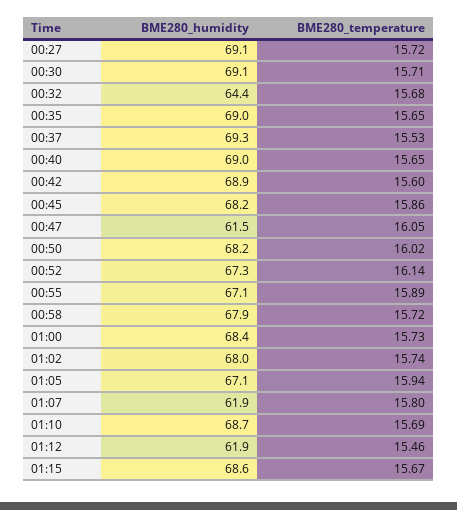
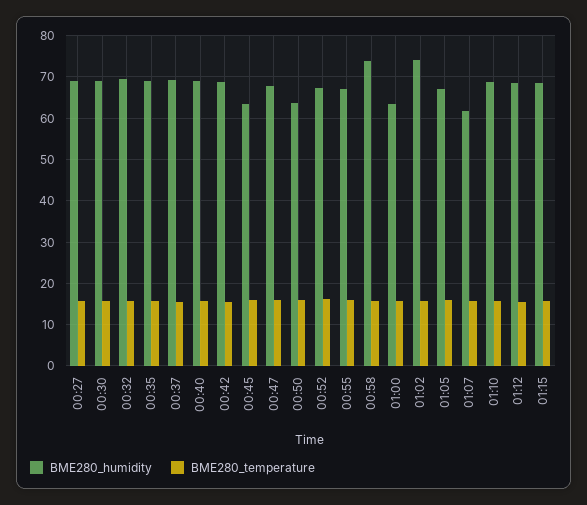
BME280_humidity, 00:32: 64.4 -> 70
BME280_humidity, 00:45: 68.2 -> 64
BME280_humidity, 00:47: 61.5 -> 68
BME280_humidity, 00:50: 68.2 -> 64
BME280_humidity, 00:58: 67.9 -> 74
BME280_humidity, 01:00: 68.4 -> 64
BME280_humidity, 01:02: 68 -> 74
BME280_humidity, 01:12: 61.9 -> 68

